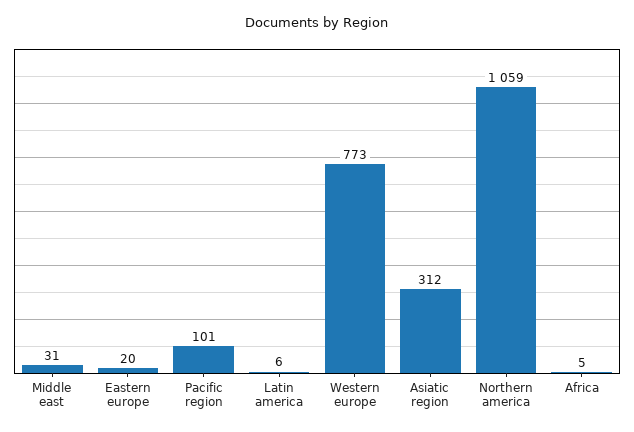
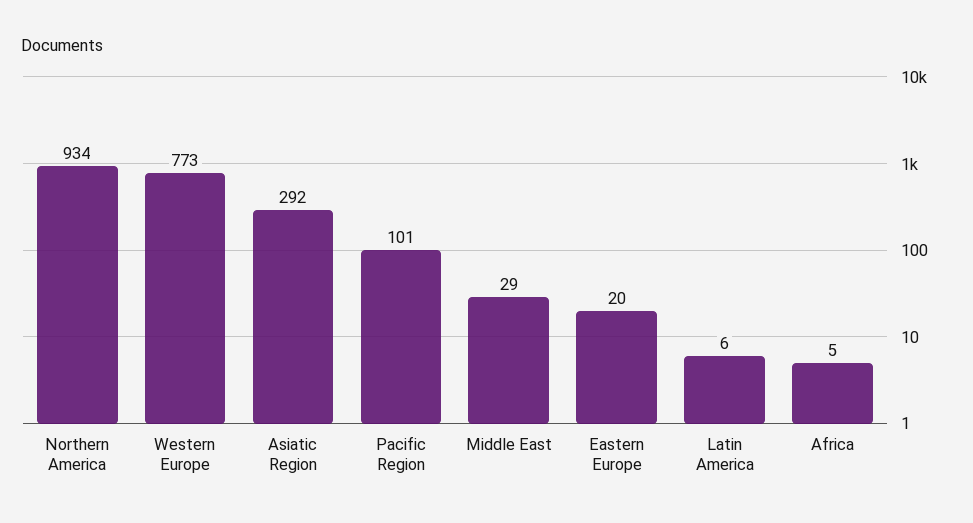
Middle east: 31 -> 29
Asiatic region: 312 -> 292
Northern america: 1059 -> 934

